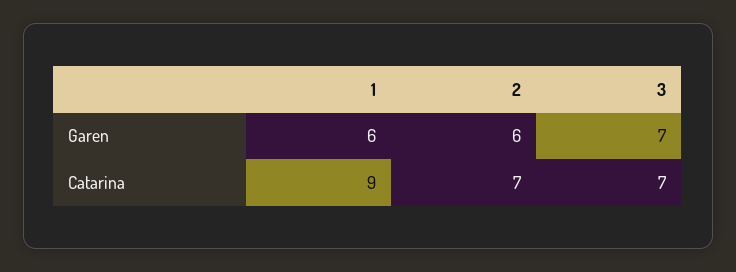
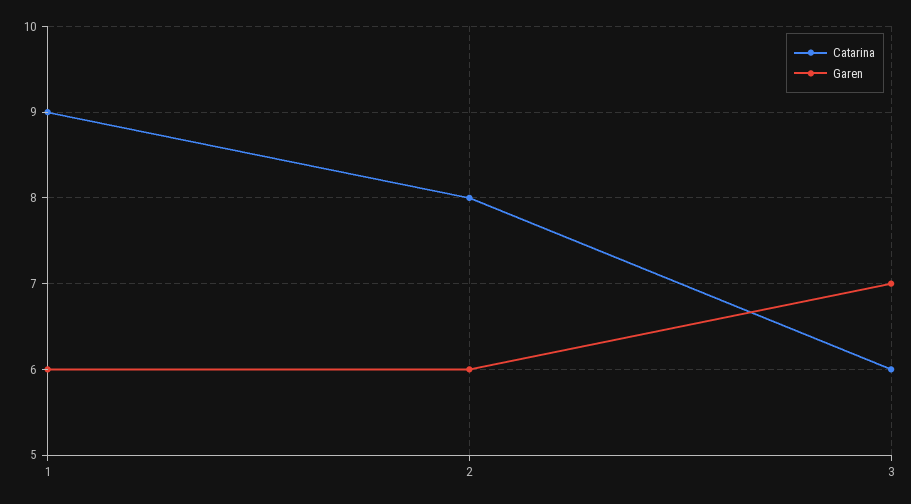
Catarina, 2: 7 -> 8
Catarina, 3: 7 -> 6

